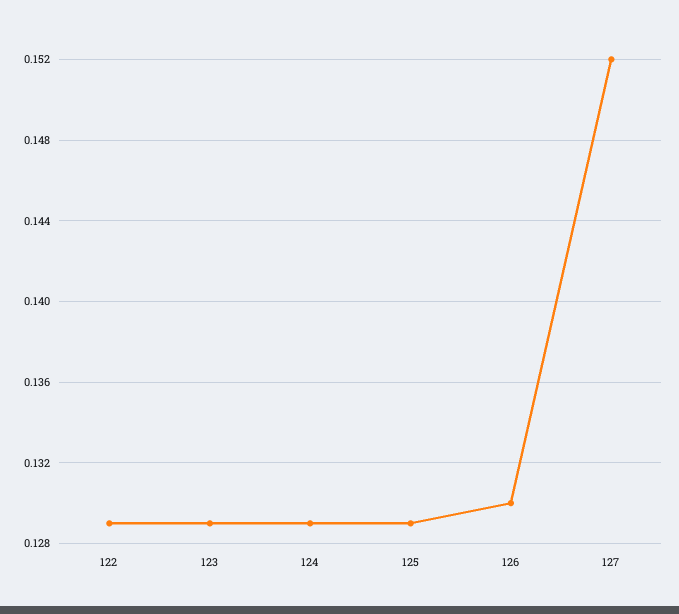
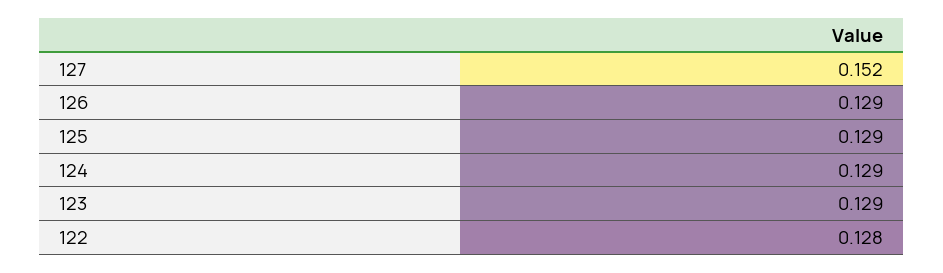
122: 0.129 -> 0.128
126: 0.13 -> 0.129

